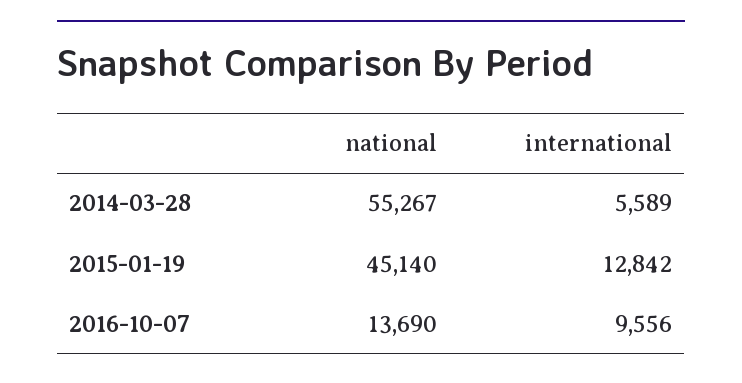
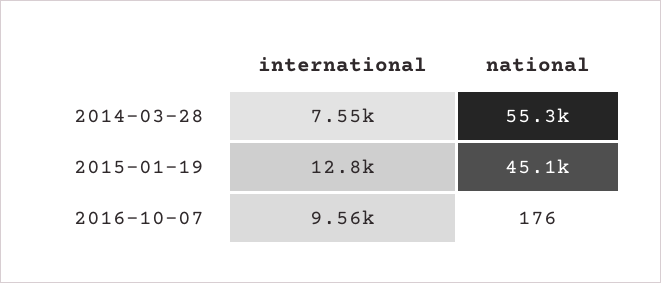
international, 2014-03-28: 5589 -> 7550
national, 2016-10-07: 13690 -> 176

